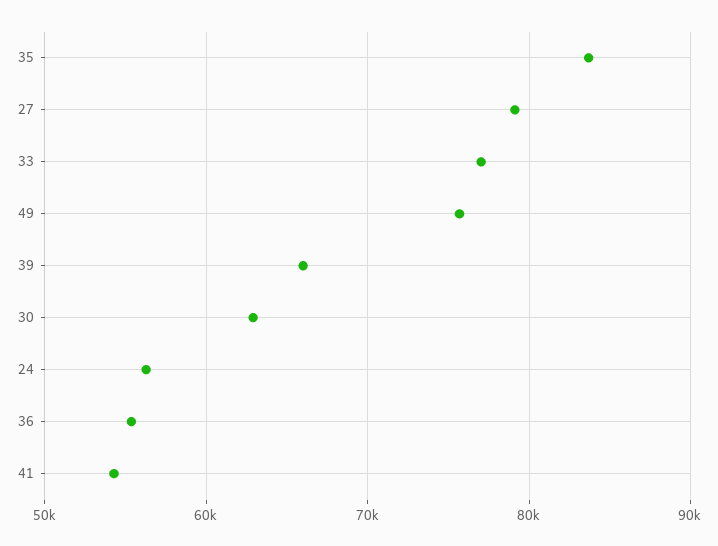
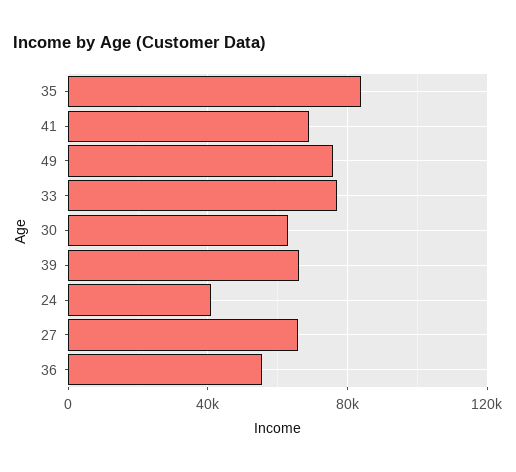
27: 79000 -> 65000
24: 56000 -> 40000
41: 54000 -> 70000

